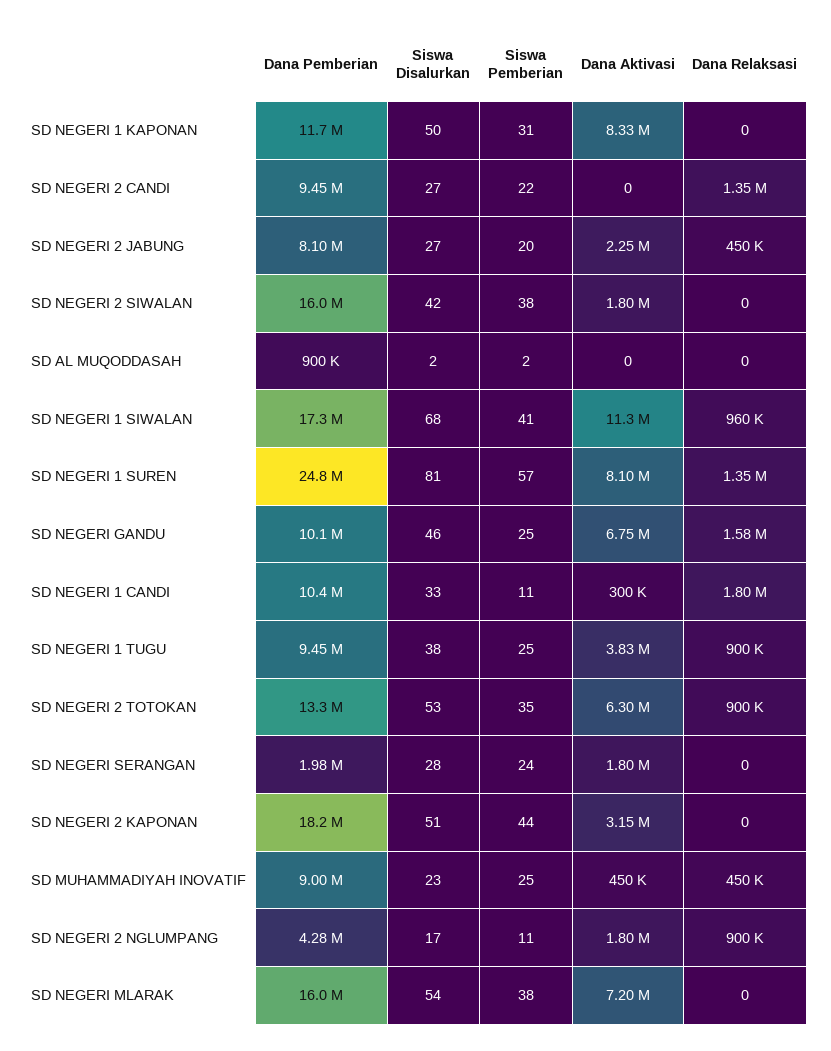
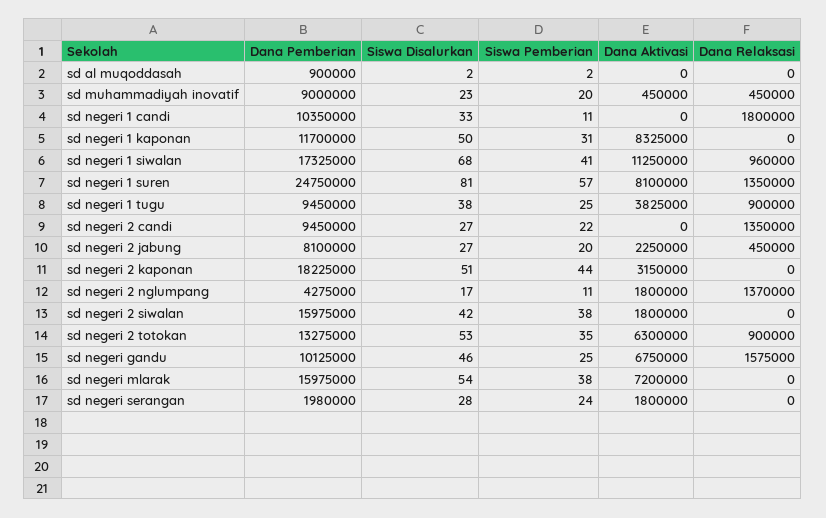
Dana Aktivasi, SD NEGERI 1 CANDI: 300000 -> 0
Siswa Pemberian, SD MUHAMMADIYAH INOVATIF: 25 -> 20
Dana Relaksasi, SD NEGERI 2 NGLUMPANG: 900000 -> 1370000

